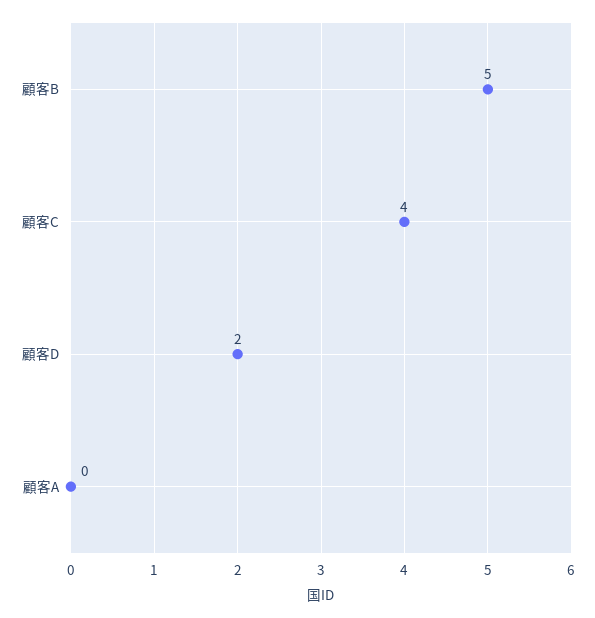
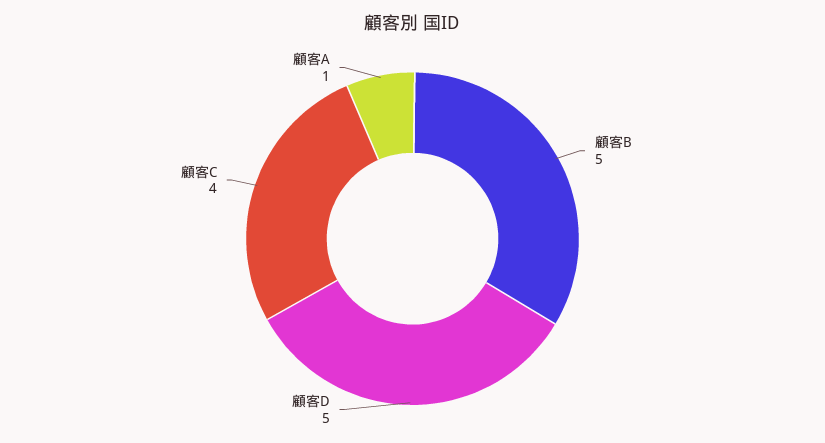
顧客D: 2 -> 5
顧客A: 0 -> 1

